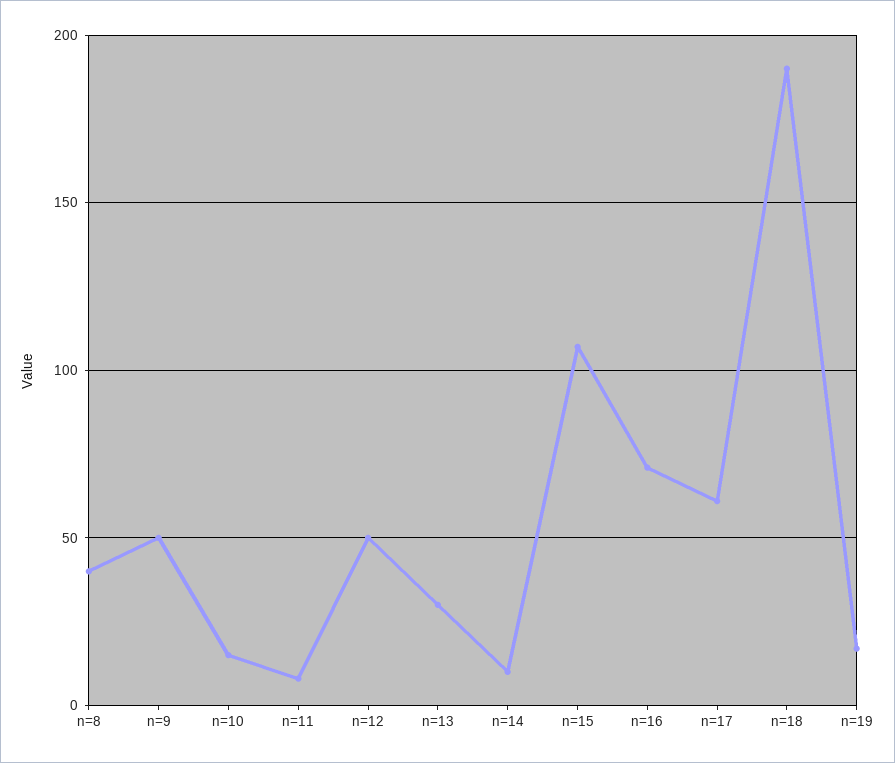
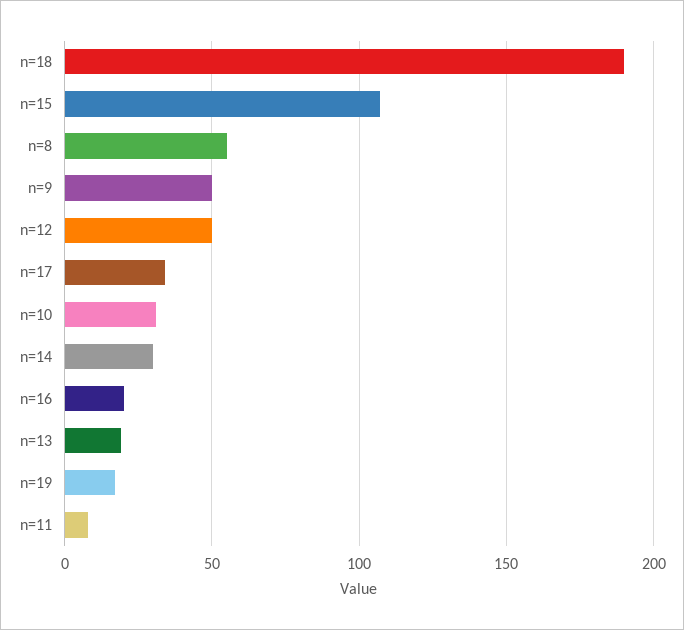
n=8: 40 -> 55
n=10: 15 -> 30
n=13: 30 -> 20
n=14: 10 -> 30
n=16: 70 -> 20
n=17: 60 -> 35

